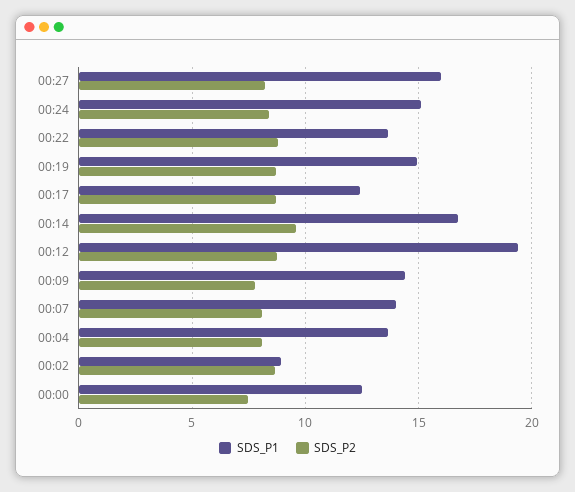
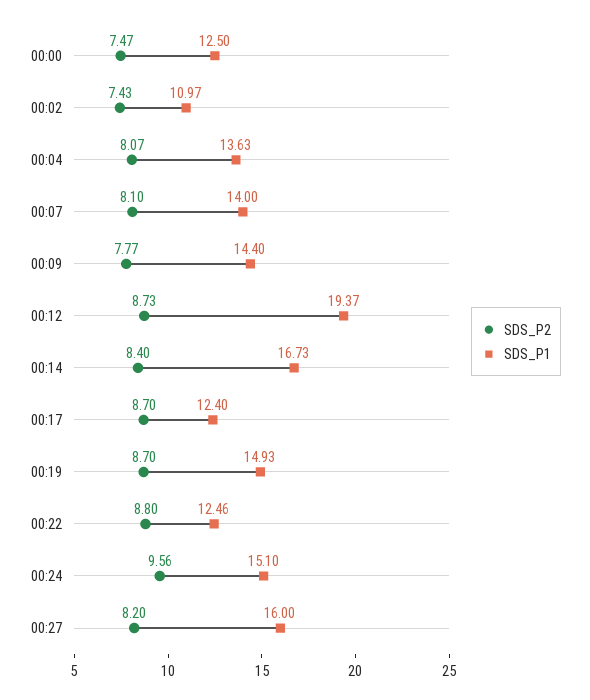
SDS_P2, 00:24: 8.5 -> 9.56
SDS_P1, 00:22: 13.5 -> 12.46
SDS_P2, 00:14: 9.5 -> 8.4
SDS_P1, 00:02: 9 -> 10.97
SDS_P2, 00:02: 8.5 -> 7.43

